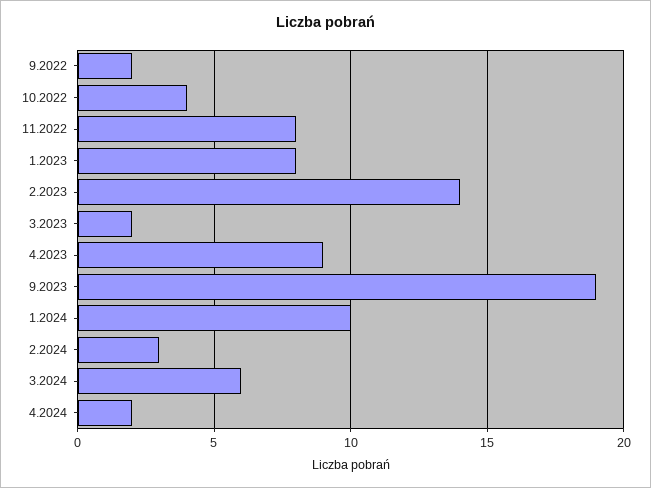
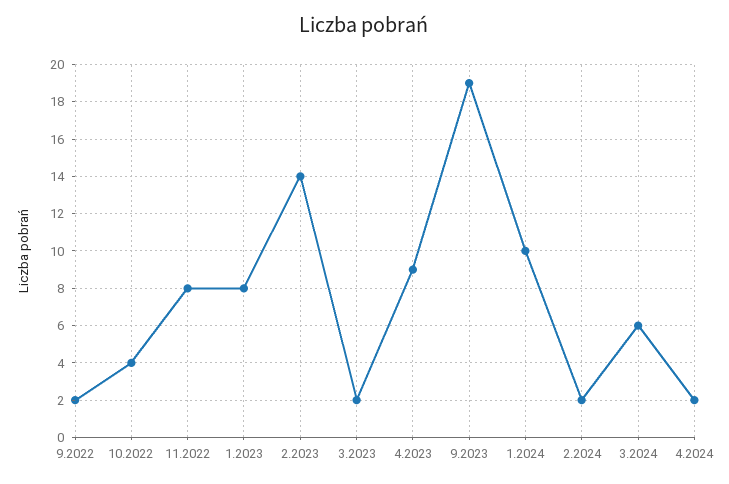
2.2024: 3 -> 2

